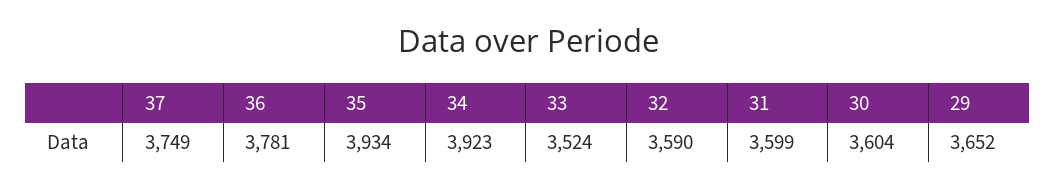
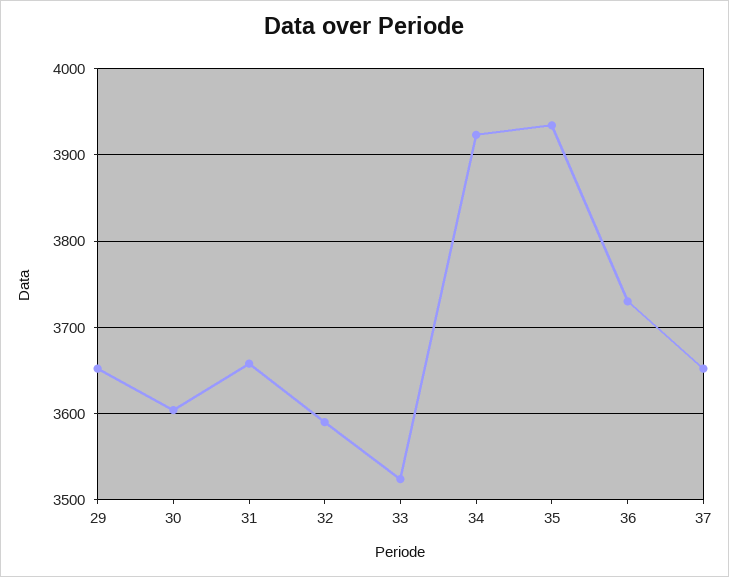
37: 3749 -> 3650
36: 3781 -> 3730
31: 3599 -> 3660

